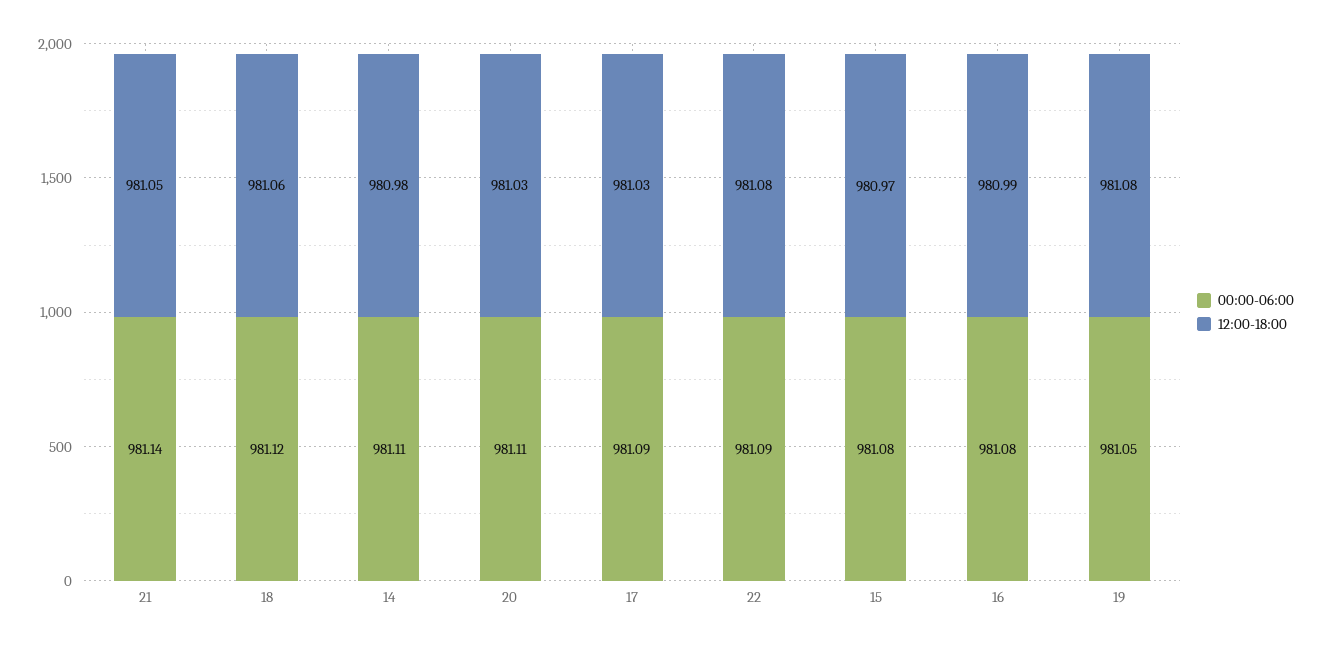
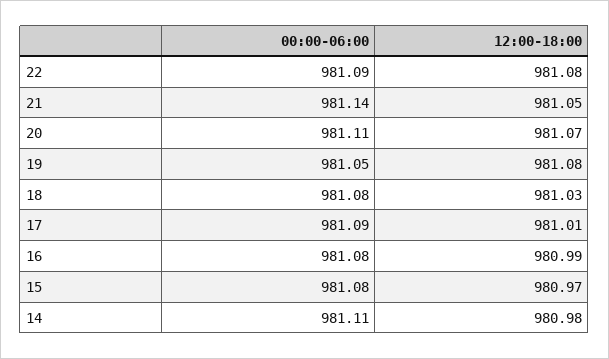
00:00-06:00, 18: 981.12 -> 981.08
12:00-18:00, 18: 981.06 -> 981.03
12:00-18:00, 20: 981.03 -> 981.07
12:00-18:00, 17: 981.03 -> 981.01

